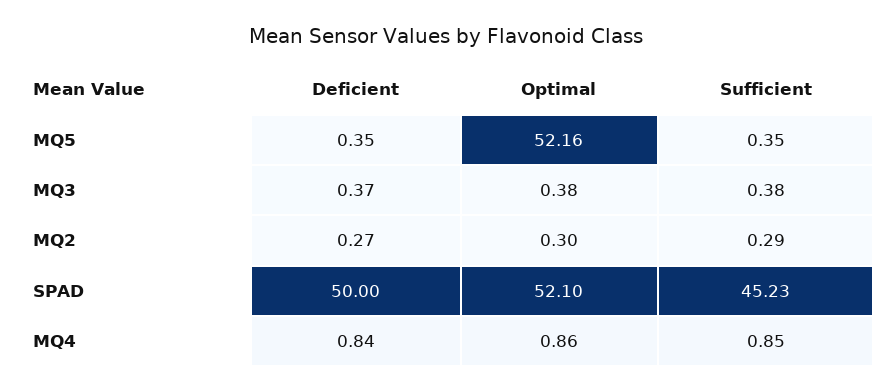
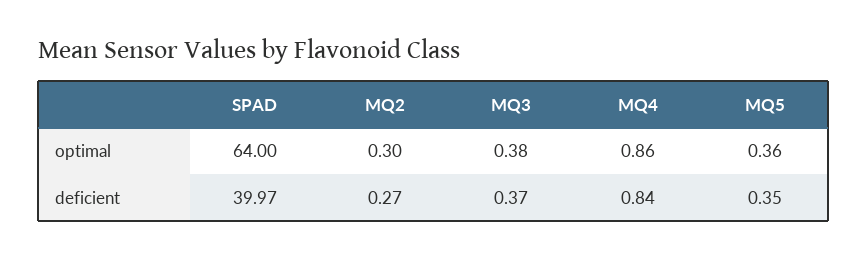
Optimal, MQ5: 52.16 -> 0.36
Sufficient, MQ5: 0.35 -> none
Sufficient, MQ3: 0.38 -> none
Sufficient, MQ2: 0.29 -> none
Deficient, SPAD: 50 -> 39.97
Optimal, SPAD: 52.1 -> 64
Sufficient, SPAD: 45.23 -> none
Sufficient, MQ4: 0.85 -> none

